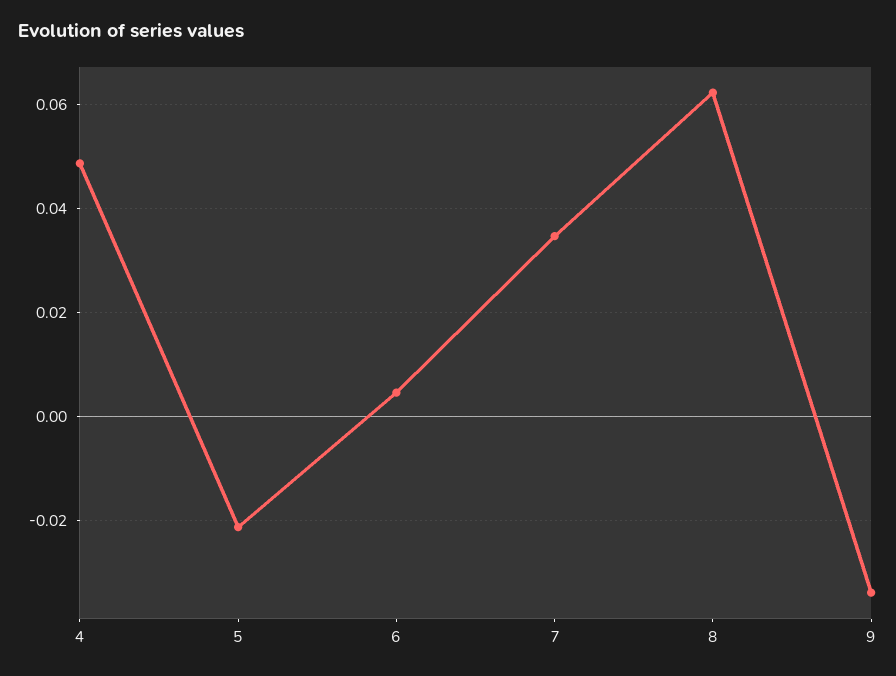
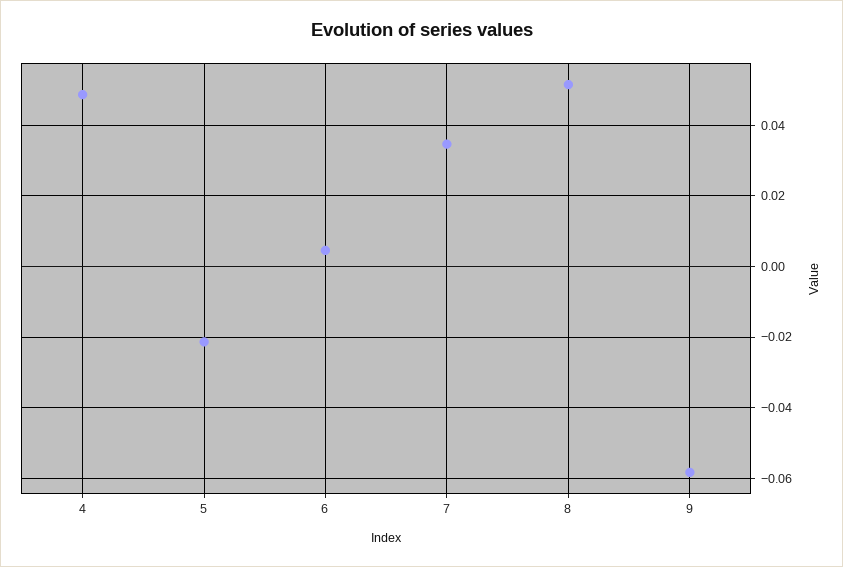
8: 0.062 -> 0.052
9: -0.034 -> -0.058

